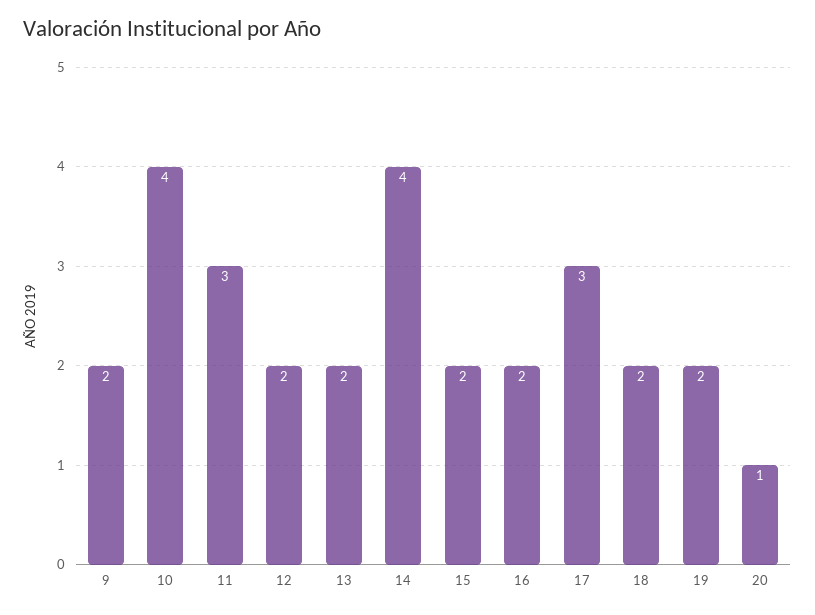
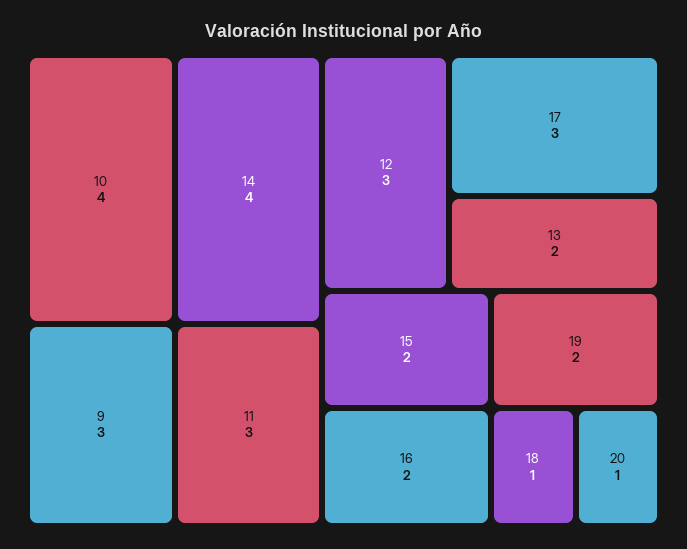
9: 2 -> 3
12: 2 -> 3
18: 2 -> 1

